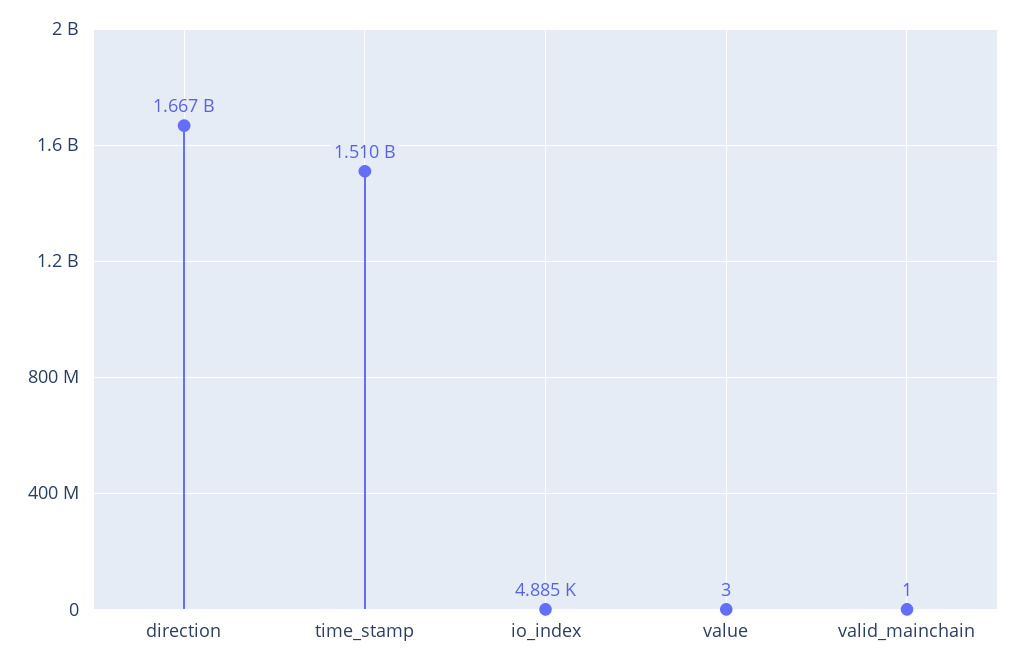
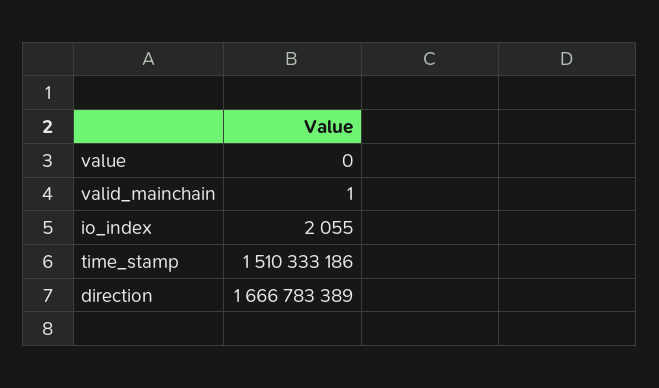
io_index: 4885 -> 2055
value: 3 -> 0

